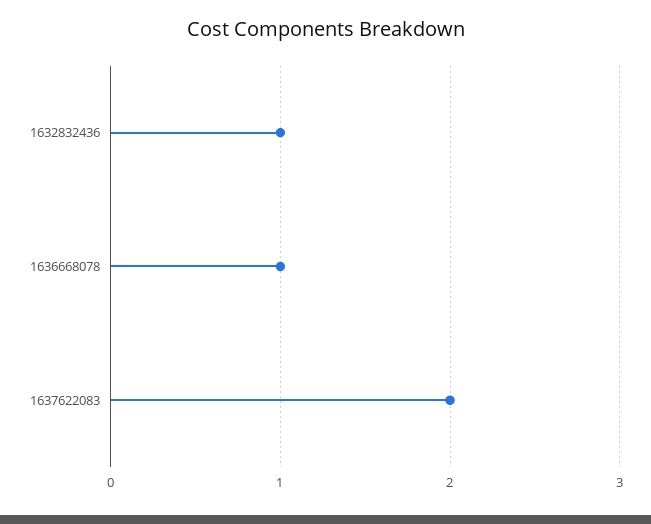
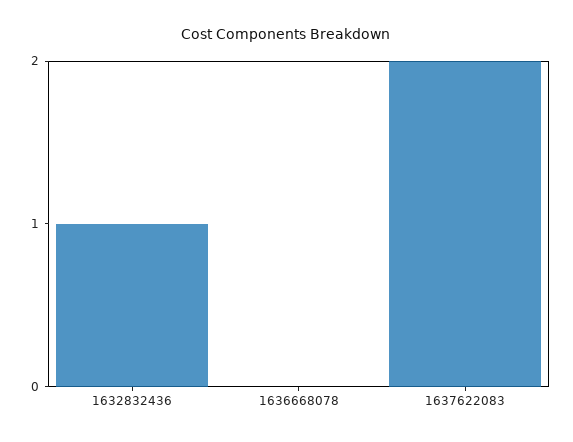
1636668078: 1 -> 0

